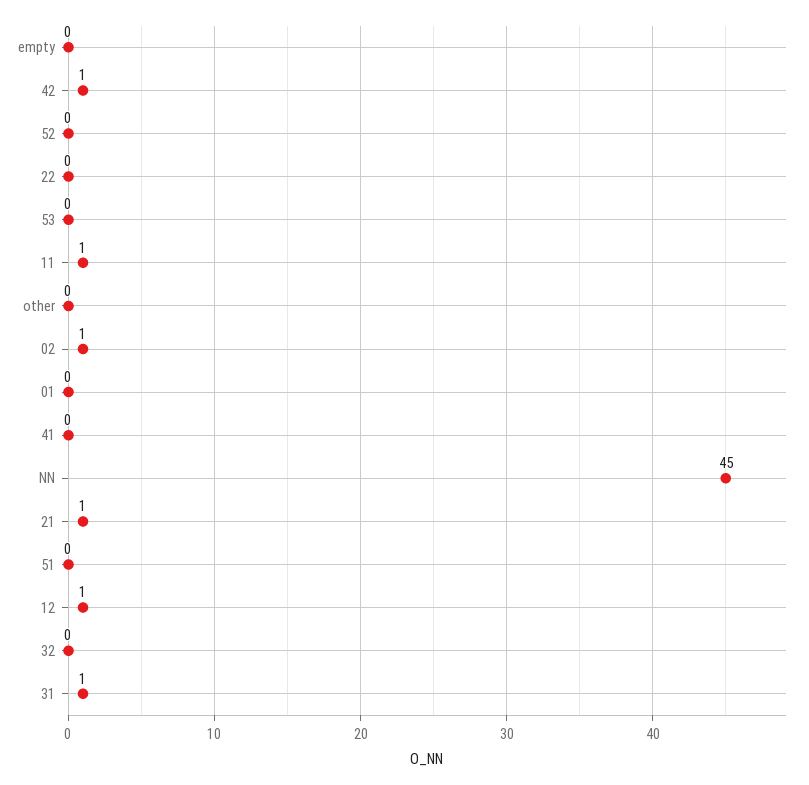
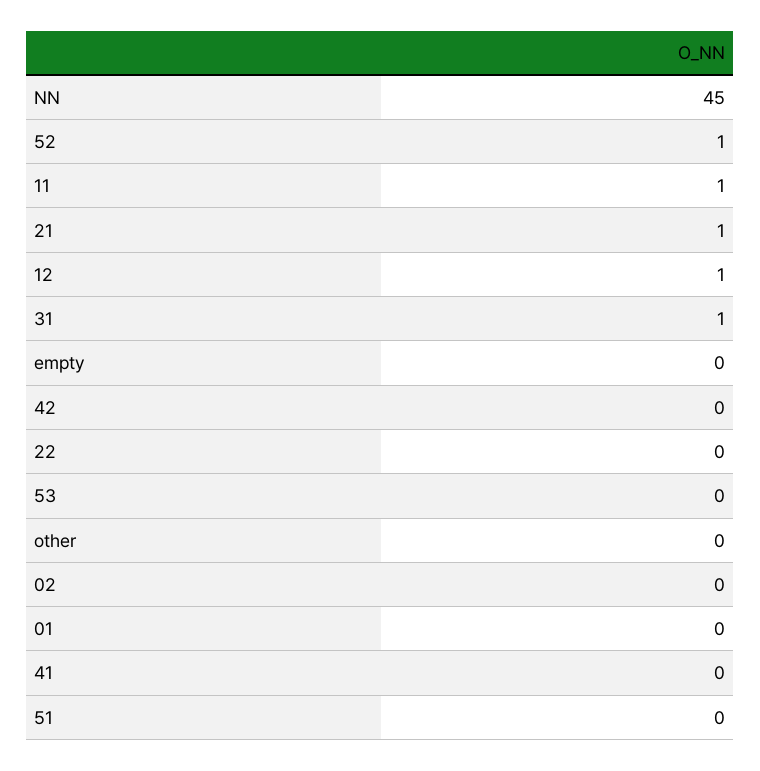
42: 1 -> 0
52: 0 -> 1
02: 1 -> 0
32: 0 -> none

